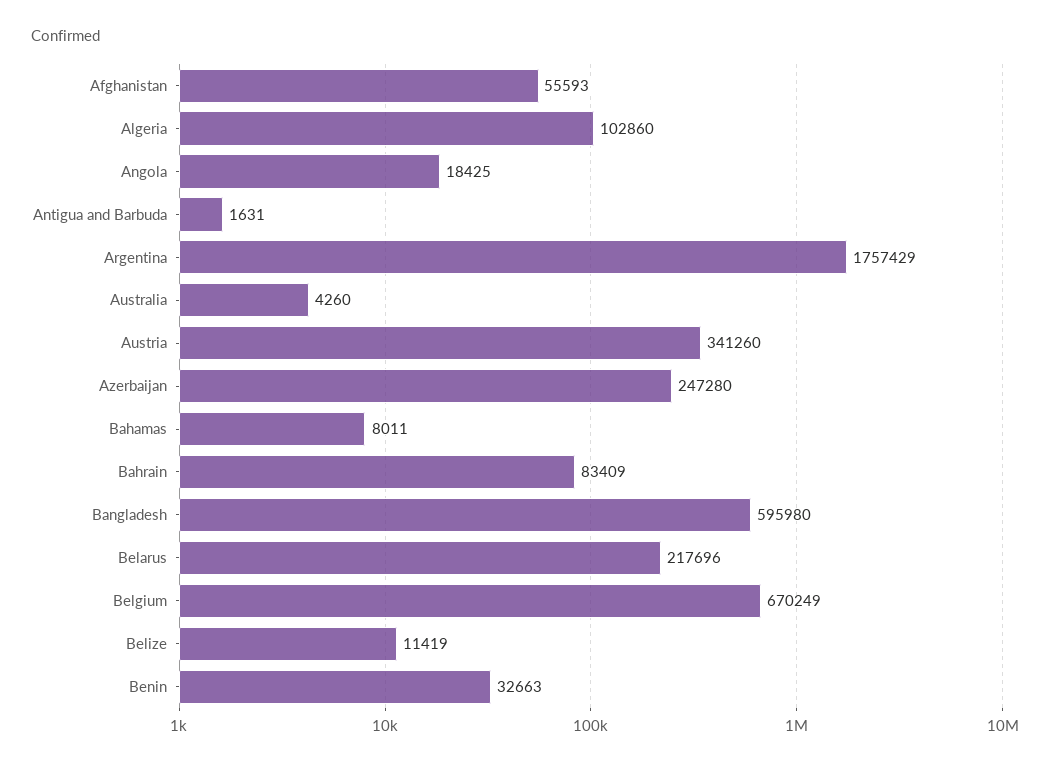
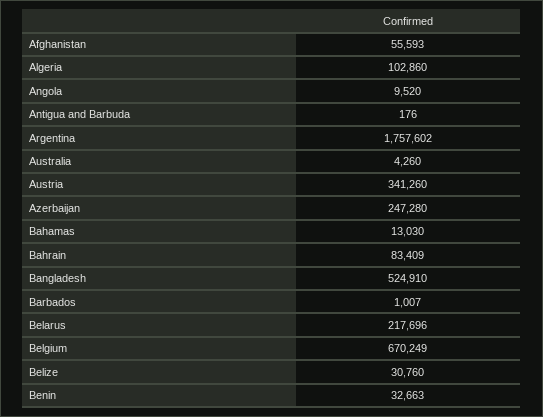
Angola: 18425 -> 9520
Antigua and Barbuda: 1631 -> 176
Argentina: 1757429 -> 1757602
Bahamas: 8011 -> 13030
Bangladesh: 595980 -> 524910
Belize: 11419 -> 30760
Barbados: none -> 1007

